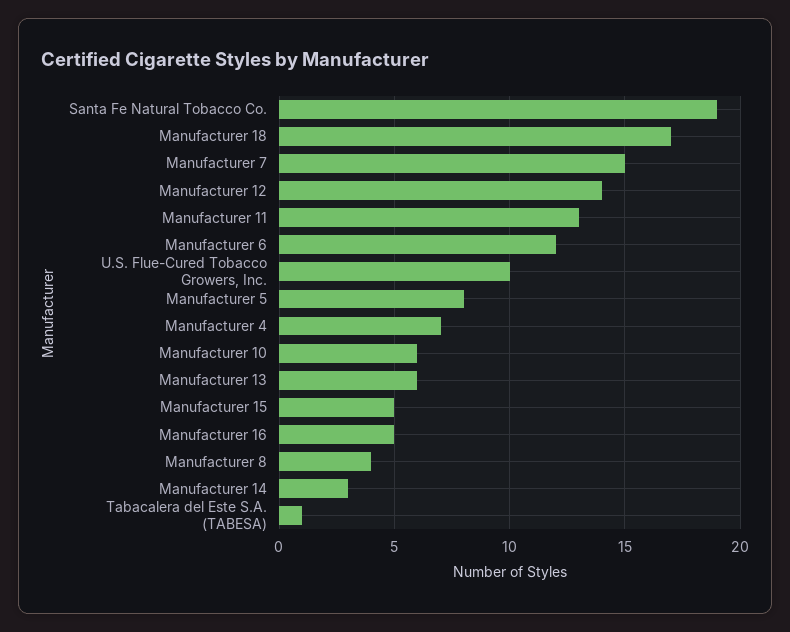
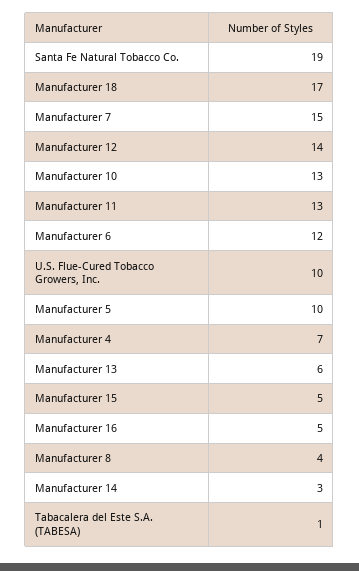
Manufacturer 5: 8 -> 10
Manufacturer 10: 6 -> 13

